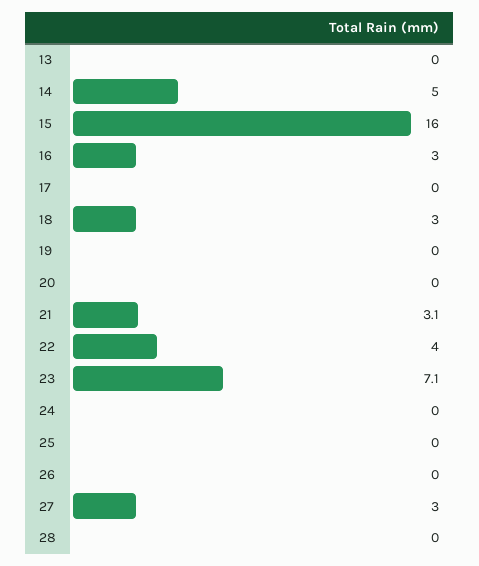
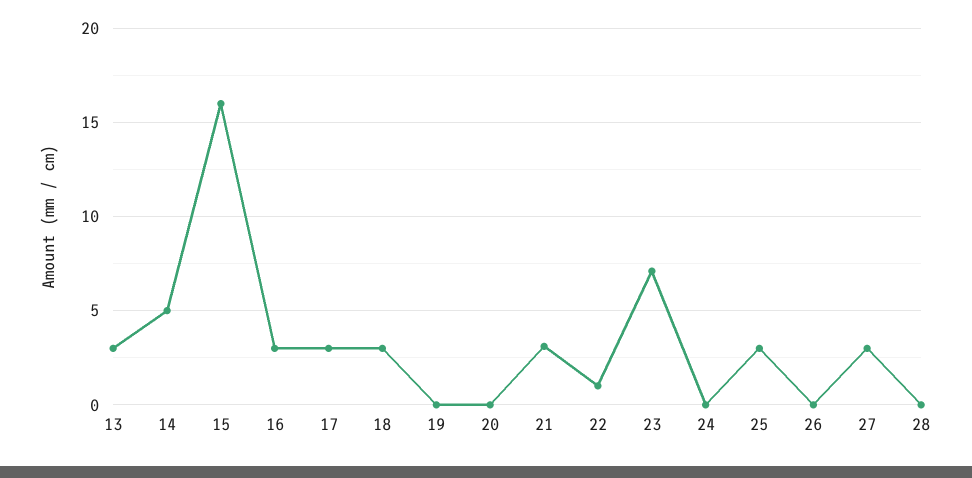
13: 0 -> 3
17: 0 -> 3
22: 4 -> 1
25: 0 -> 3

